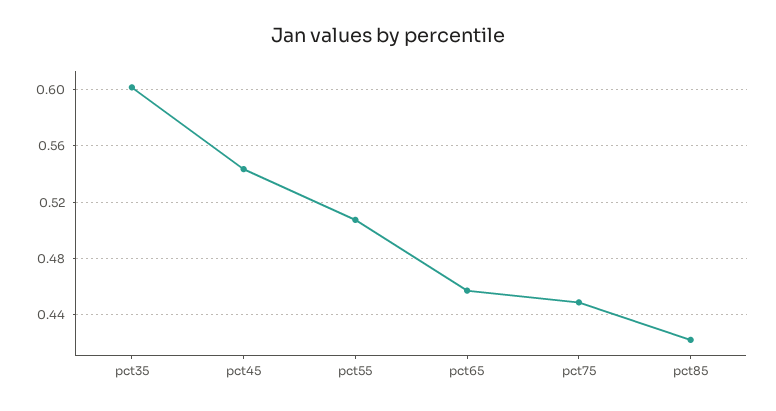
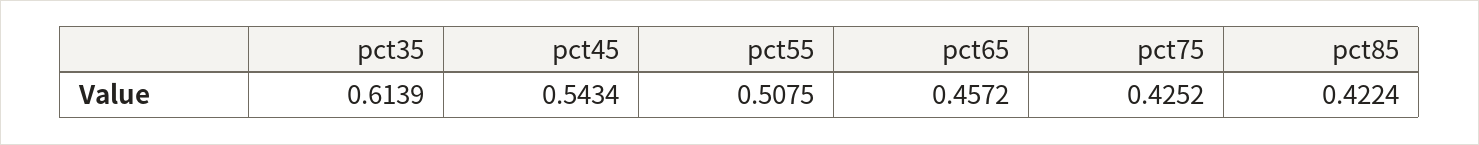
pct35: 0.6 -> 0.6139
pct75: 0.45 -> 0.4252

